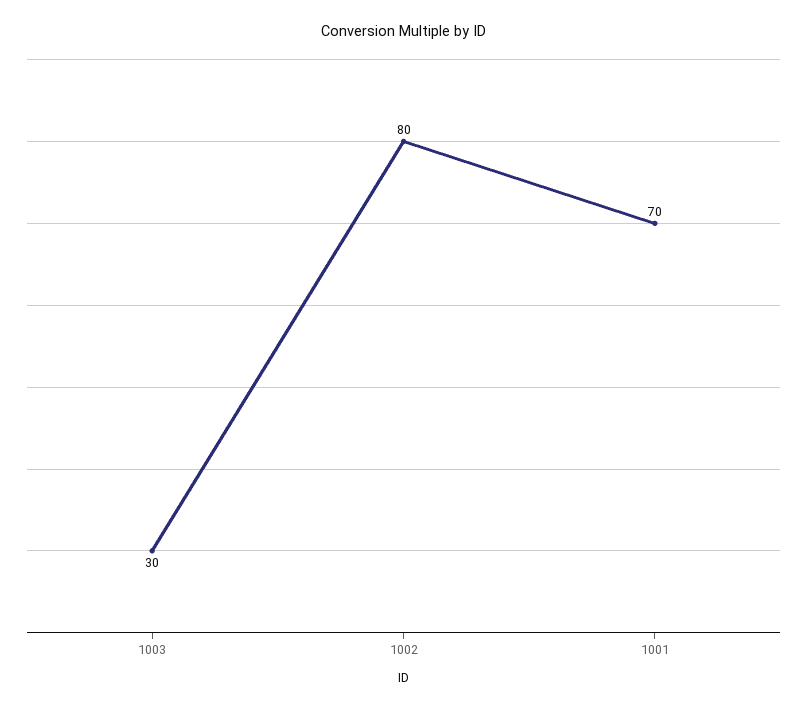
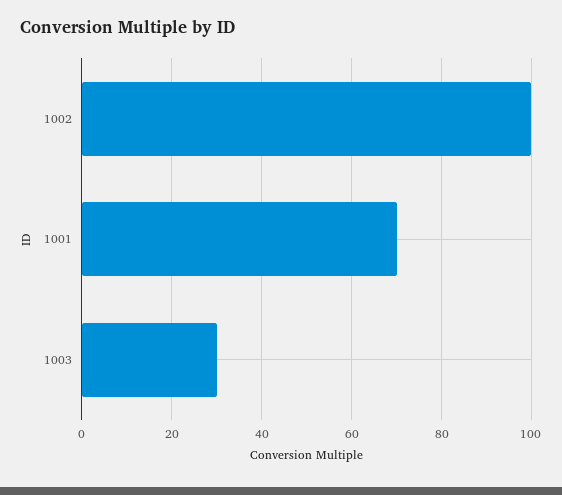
1002: 80 -> 100

